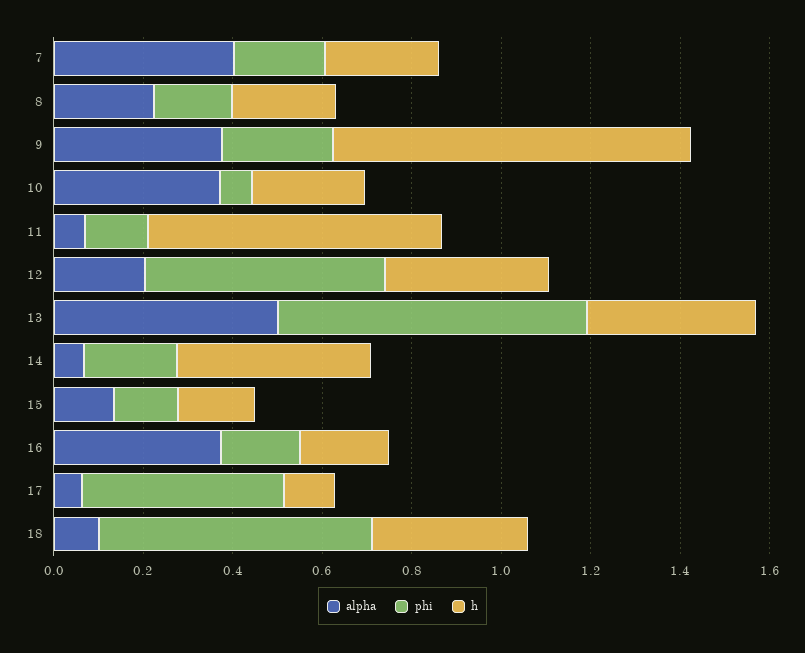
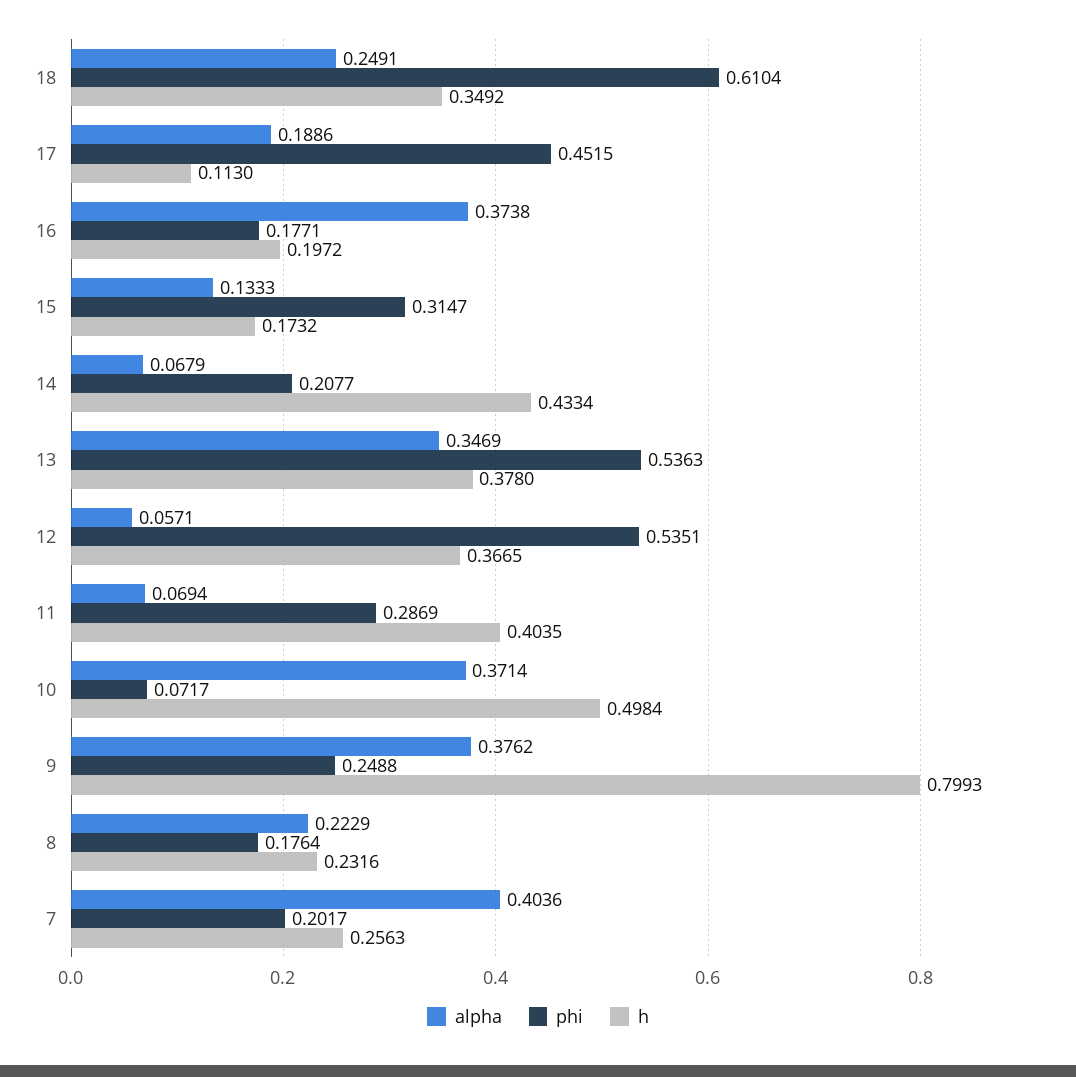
h, 10: 0.25 -> 0.4984
phi, 11: 0.15 -> 0.2869
h, 11: 0.65 -> 0.4035
alpha, 12: 0.2 -> 0.0571
alpha, 13: 0.5 -> 0.3469
phi, 13: 0.7 -> 0.5363
phi, 15: 0.15 -> 0.3147
alpha, 17: 0.05 -> 0.1886
alpha, 18: 0.1 -> 0.2491

